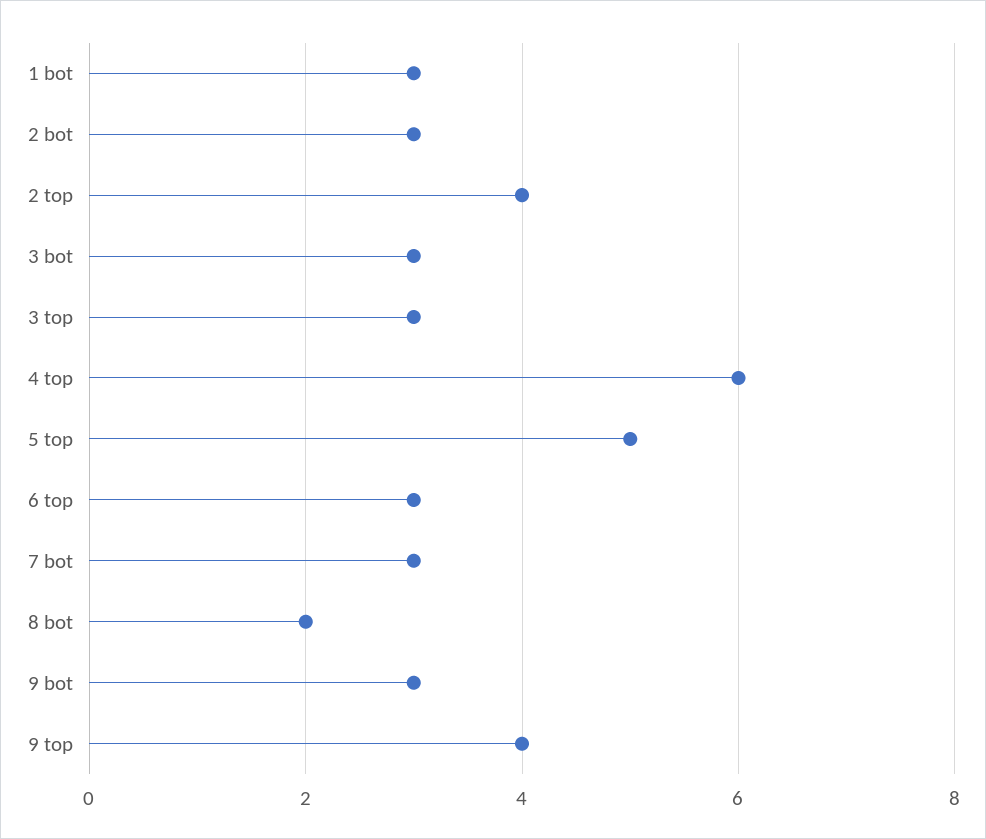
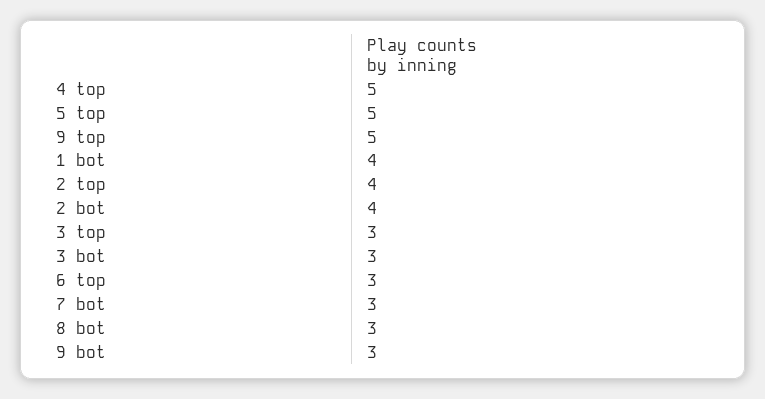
1 bot: 3 -> 4
2 bot: 3 -> 4
4 top: 6 -> 5
8 bot: 2 -> 3
9 top: 4 -> 5

